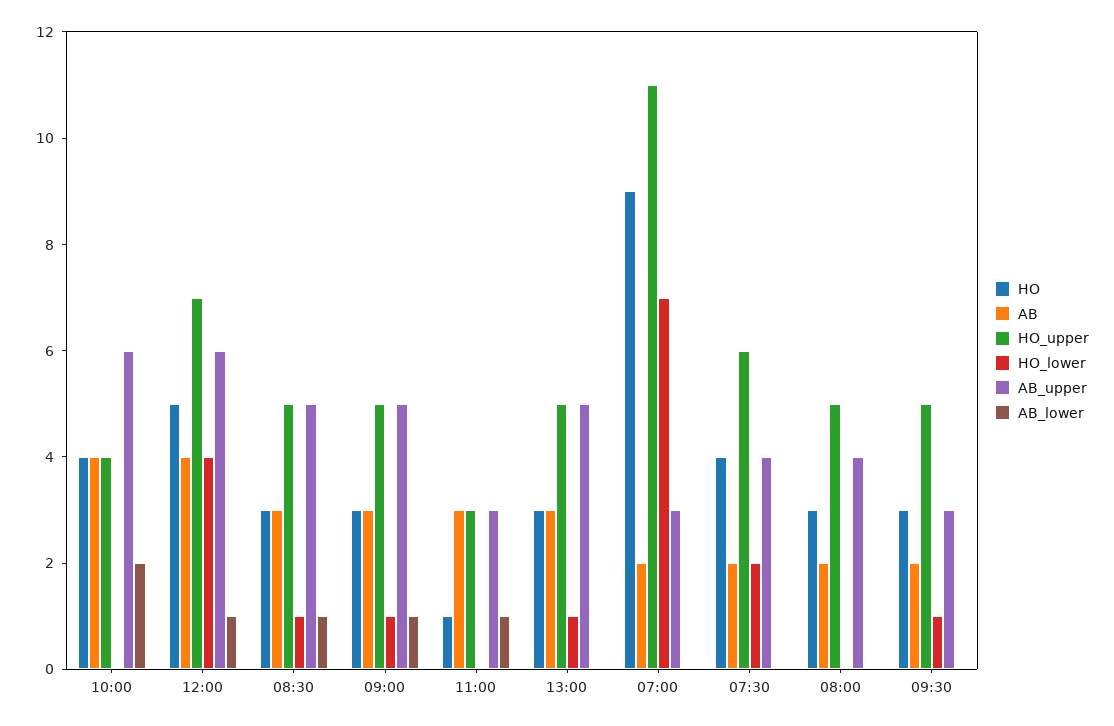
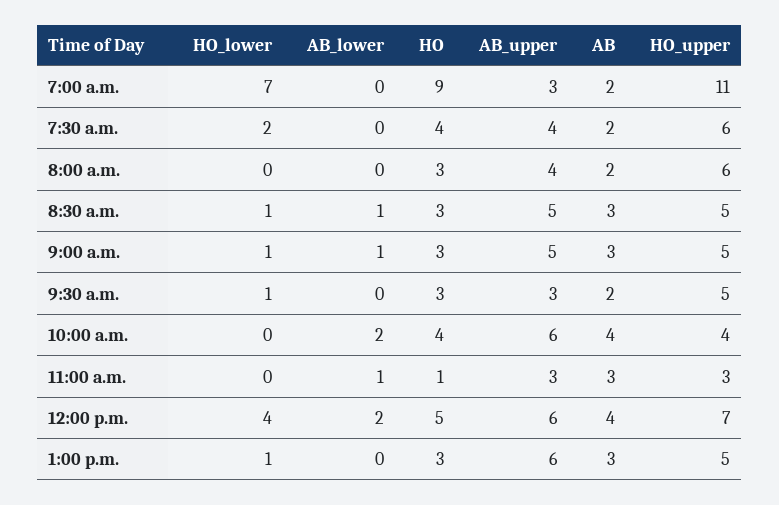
AB_lower, 12:00: 1 -> 2
AB_upper, 13:00: 5 -> 6
HO_upper, 08:00: 5 -> 6

